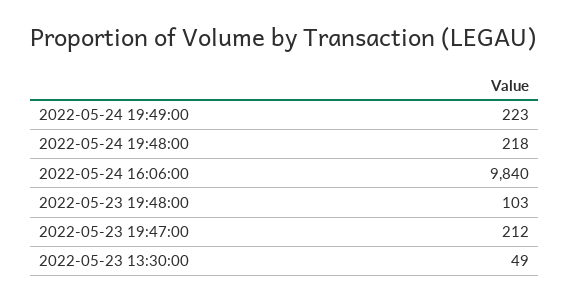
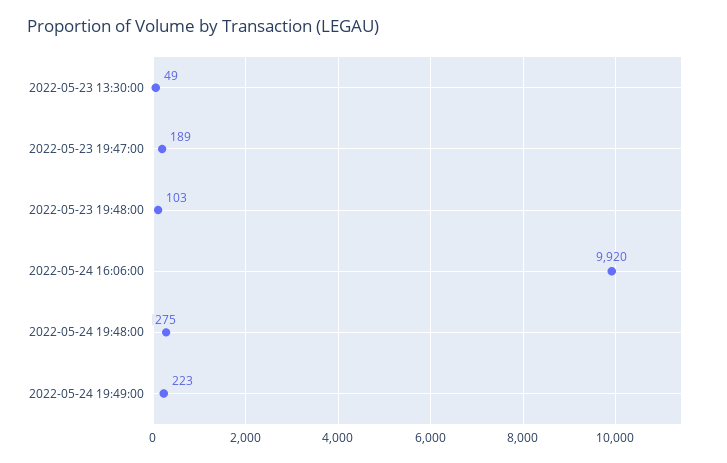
2022-05-24 19:48:00: 218 -> 275
2022-05-24 16:06:00: 9840 -> 9920
2022-05-23 19:47:00: 212 -> 189

